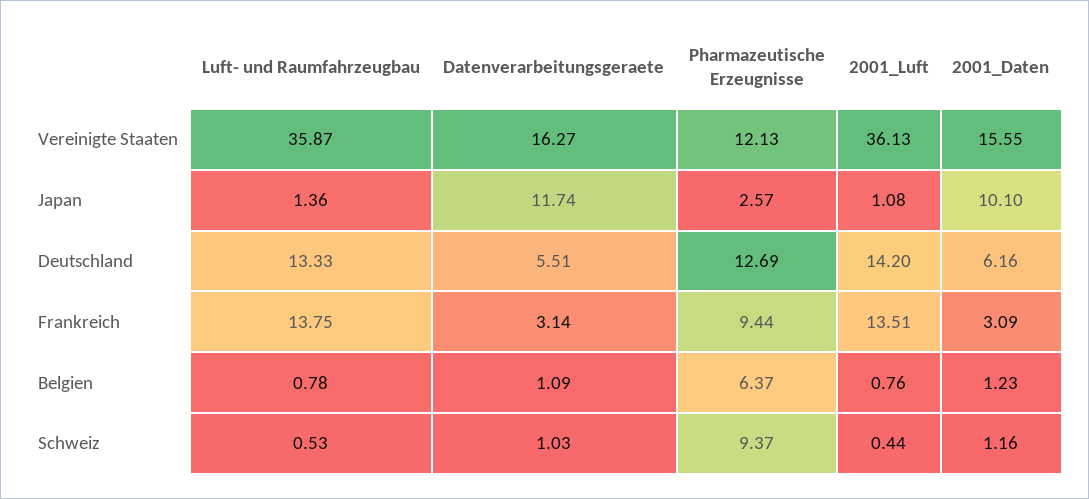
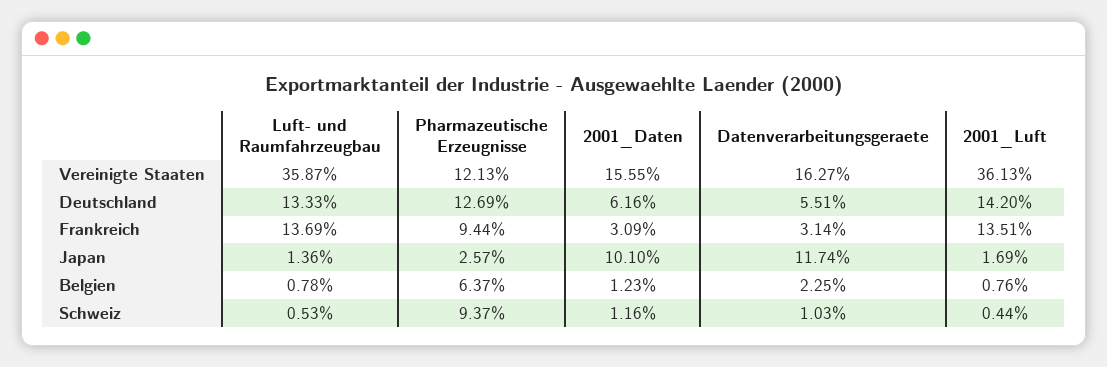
2001_Luft, Japan: 1.08 -> 1.69
Luft- und Raumfahrzeugbau, Frankreich: 13.75 -> 13.69
Datenverarbeitungsgeraete, Belgien: 1.09 -> 2.25

